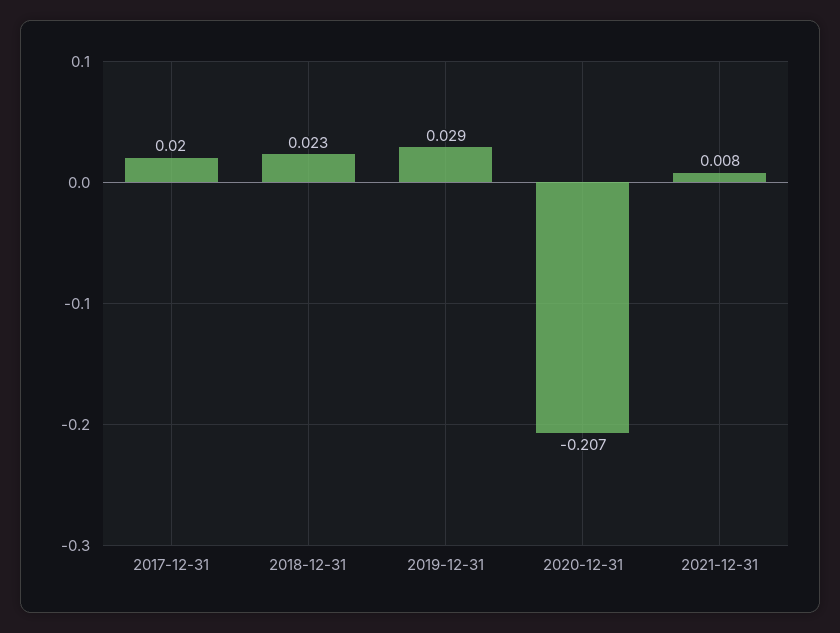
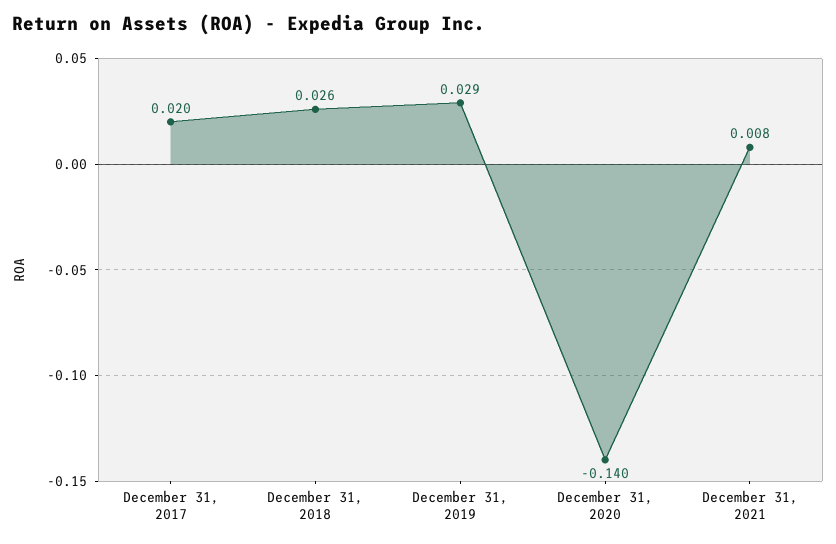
2018-12-31: 0.023 -> 0.026
2020-12-31: -0.207 -> -0.14

